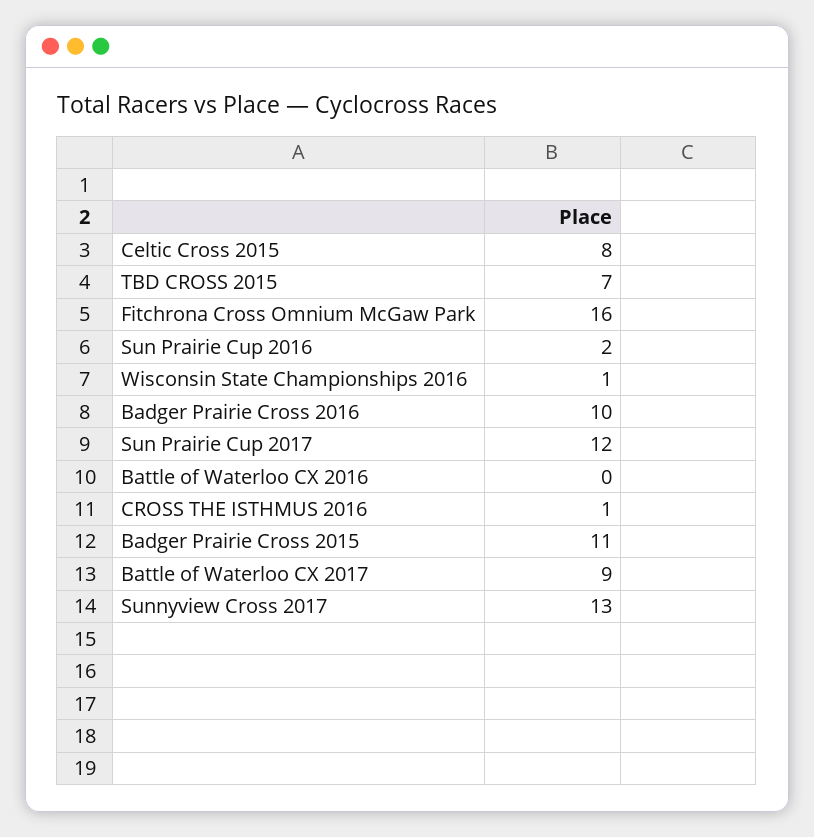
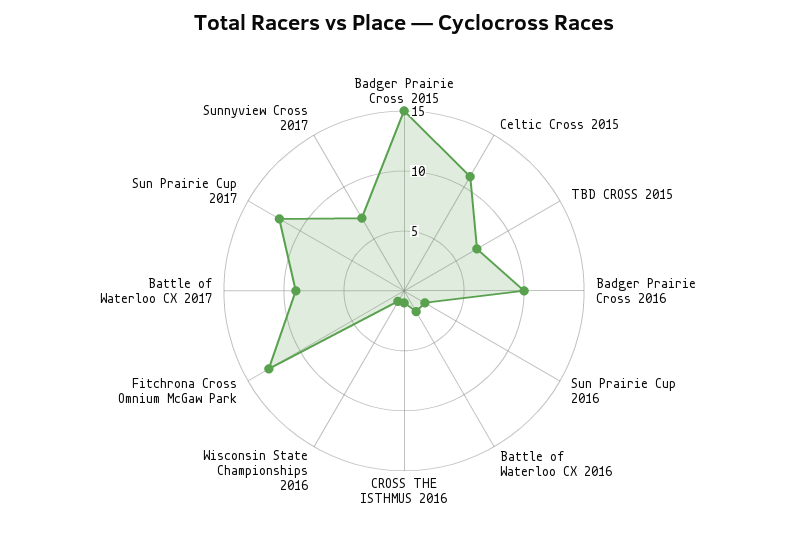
Celtic Cross 2015: 8 -> 11
Fitchrona Cross Omnium McGaw Park: 16 -> 13
Battle of Waterloo CX 2016: 0 -> 2
Badger Prairie Cross 2015: 11 -> 15
Sunnyview Cross 2017: 13 -> 7

